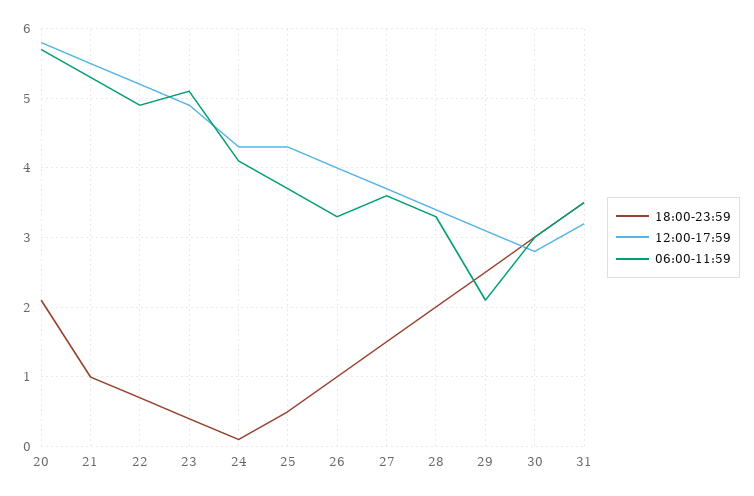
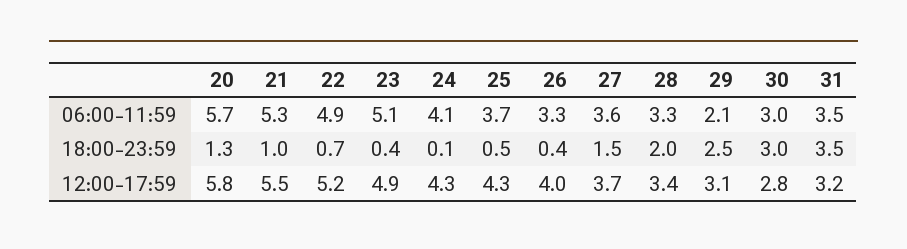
18:00-23:59, 20: 2.1 -> 1.3
18:00-23:59, 26: 1 -> 0.4

